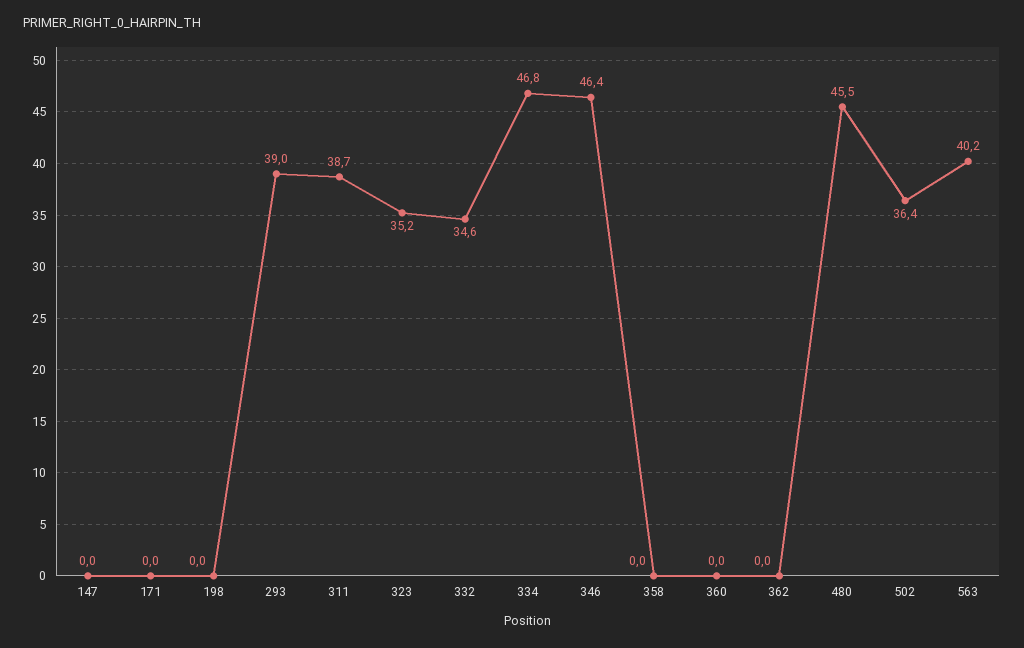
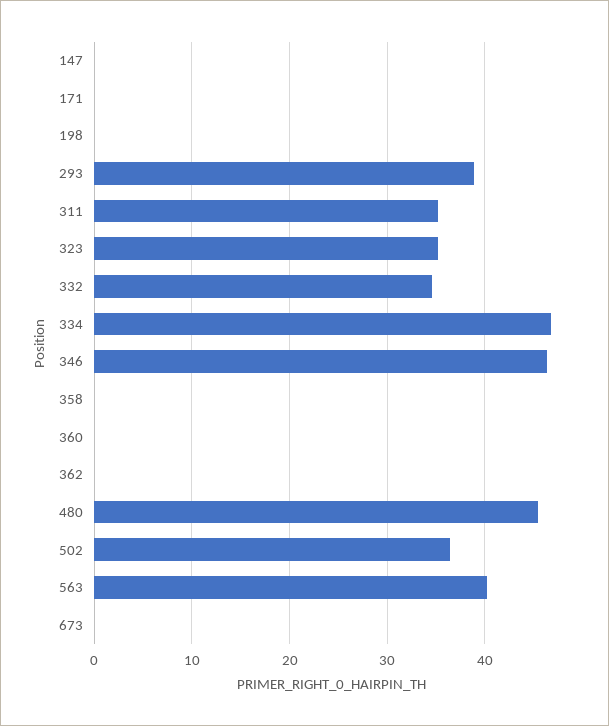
311: 38.7 -> 35
673: none -> 0

